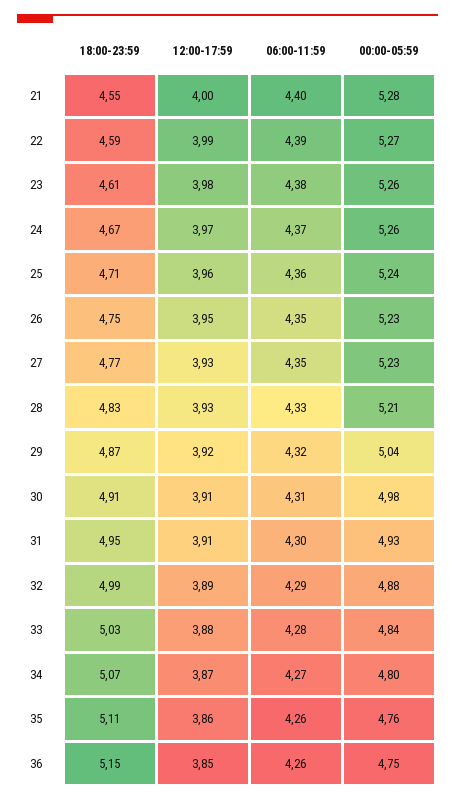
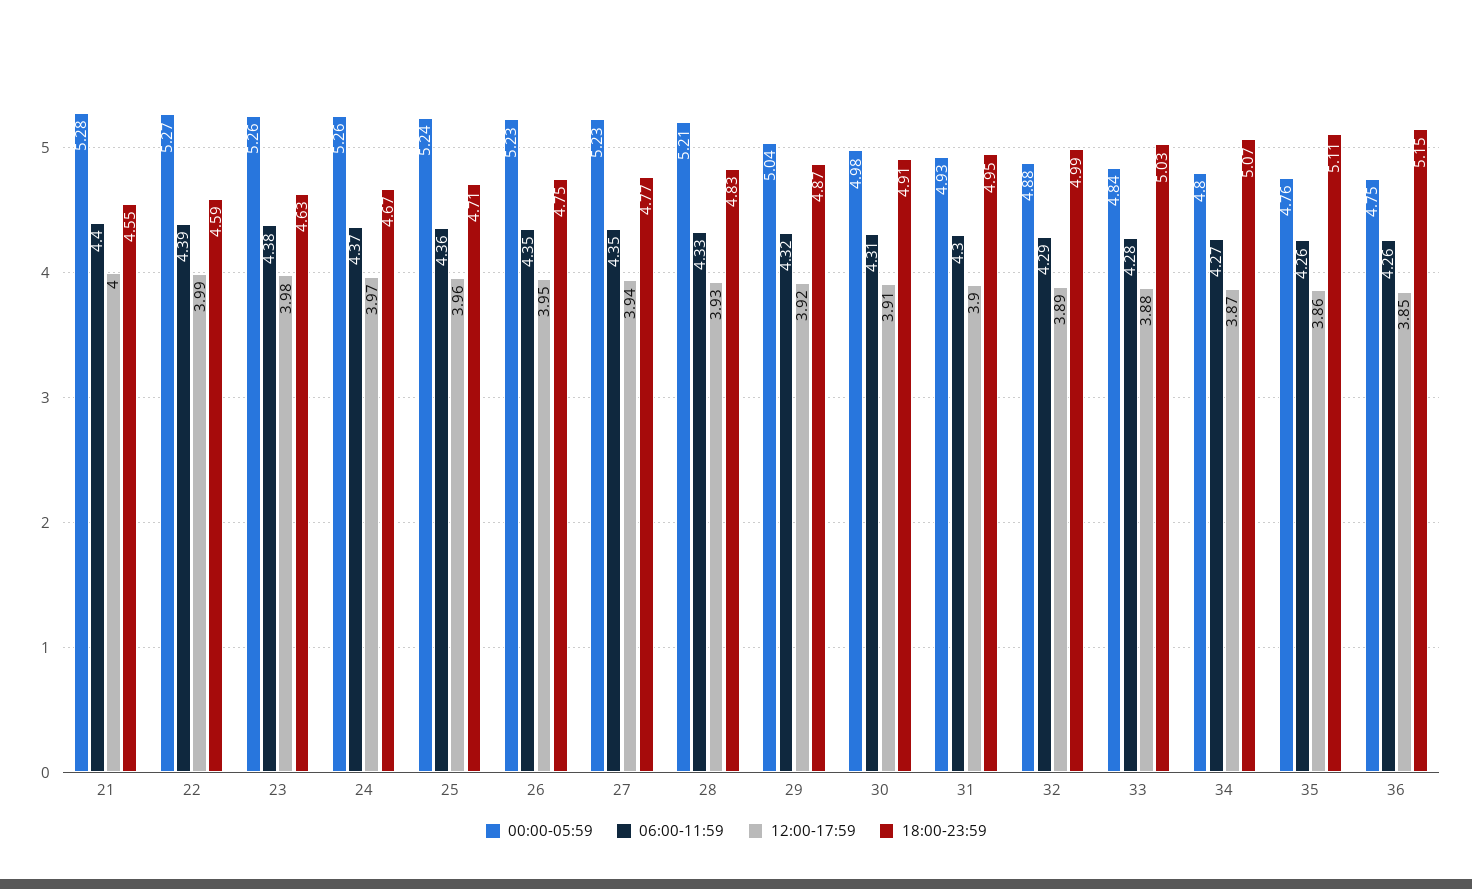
18:00-23:59, 23: 4.61 -> 4.63
12:00-17:59, 27: 3.93 -> 3.94
12:00-17:59, 31: 3.91 -> 3.9

